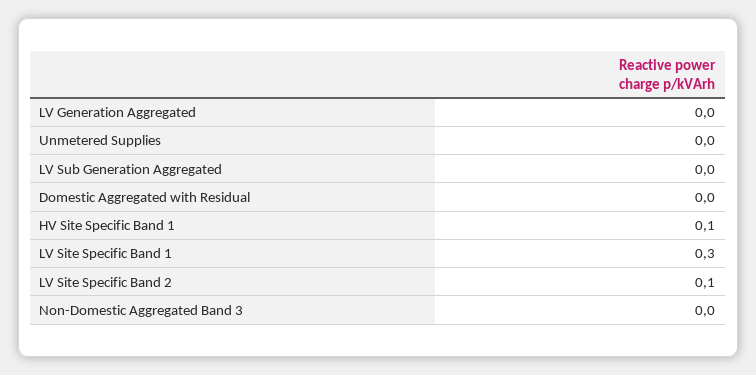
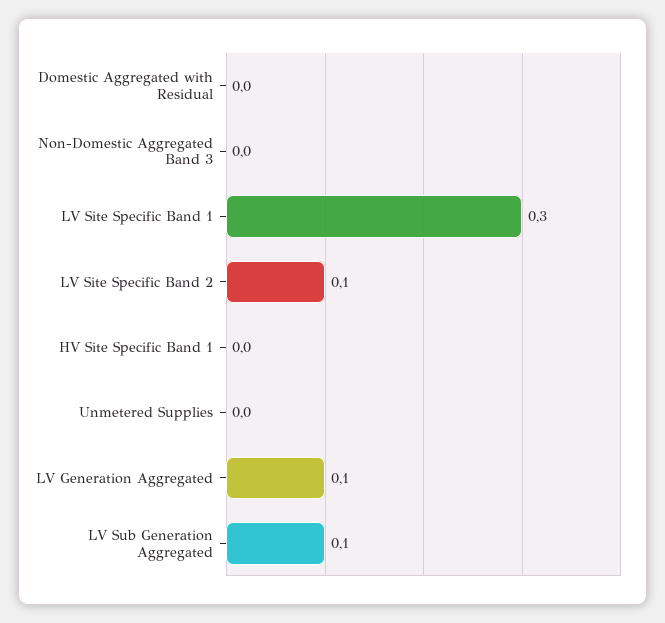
LV Generation Aggregated: 0 -> 0.1
LV Sub Generation Aggregated: 0 -> 0.1
HV Site Specific Band 1: 0.1 -> 0

